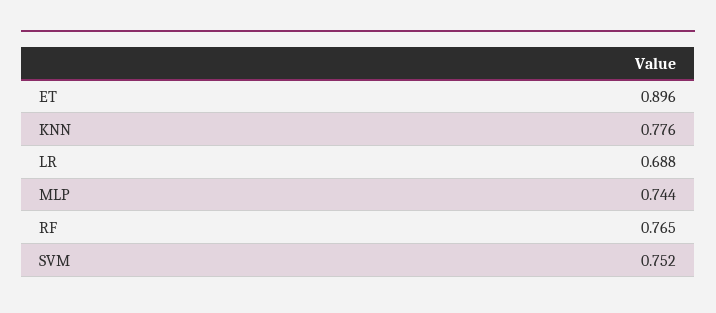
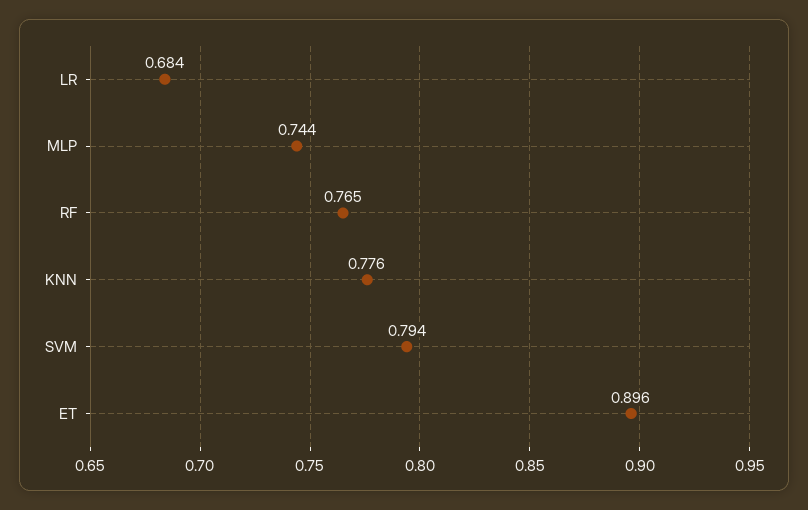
LR: 0.688 -> 0.684
SVM: 0.752 -> 0.794

